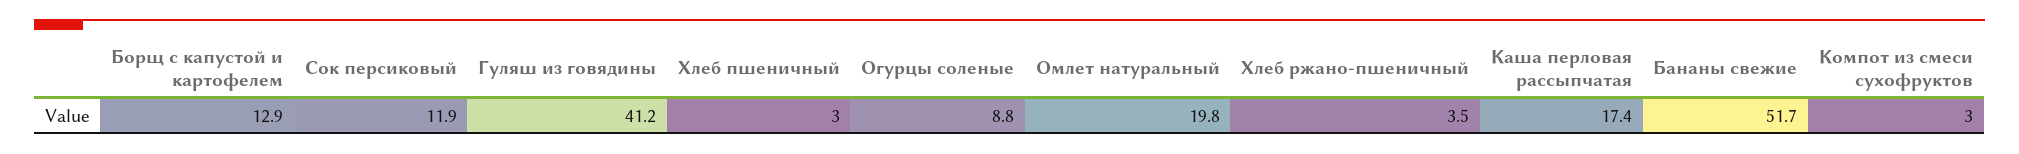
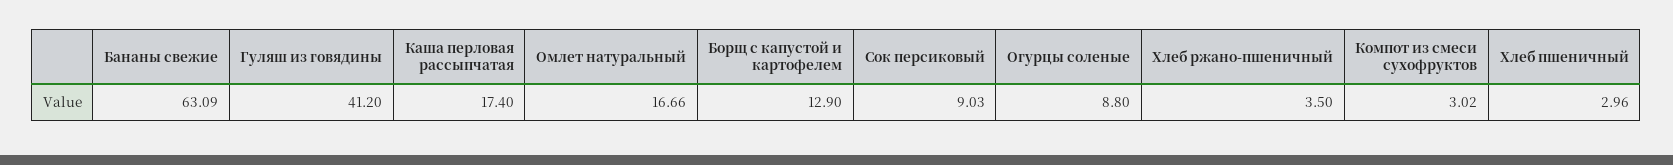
Сок персиковый: 11.9 -> 9.03
Омлет натуральный: 19.8 -> 16.66
Бананы свежие: 51.7 -> 63.09

